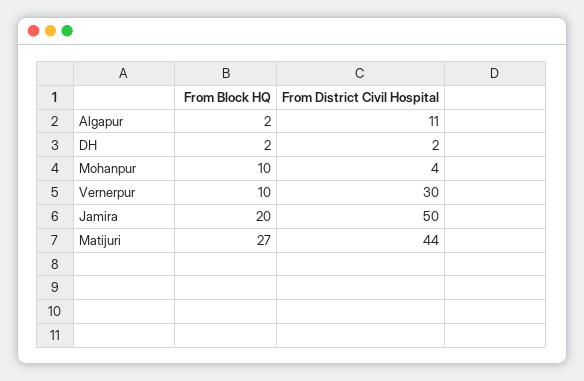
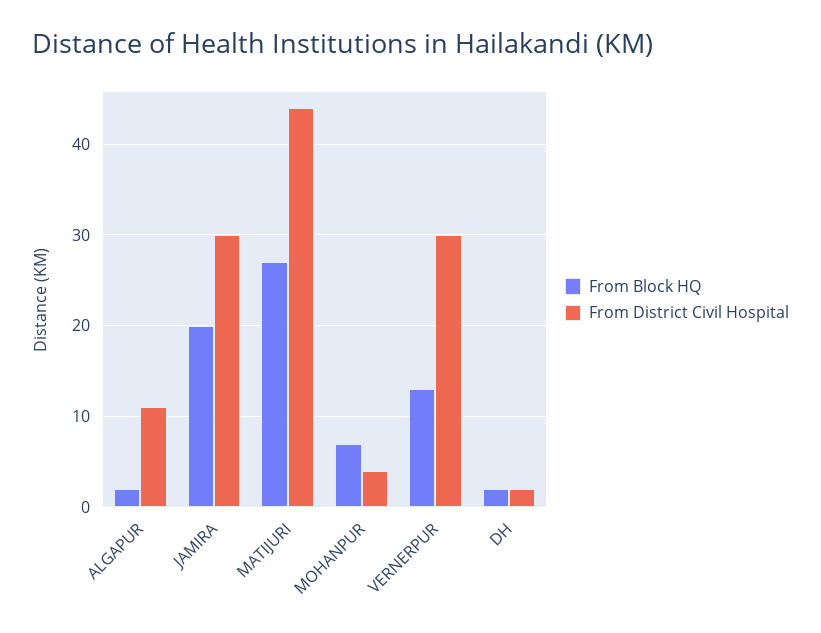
From Block HQ, Mohanpur: 10 -> 7
From Block HQ, Vernerpur: 10 -> 13
From District Civil Hospital, Jamira: 50 -> 30

